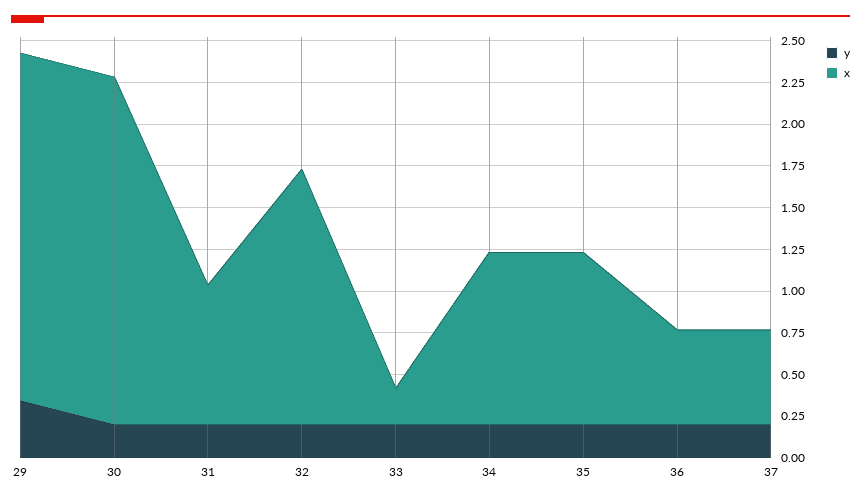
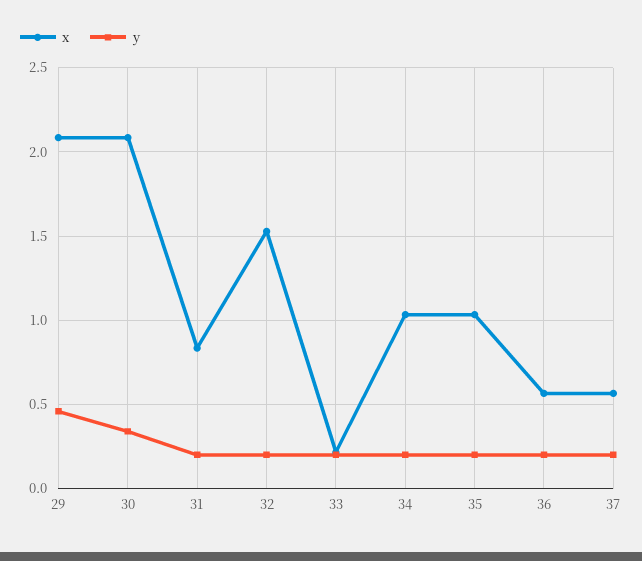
y, 29: 0.35 -> 0.45
y, 30: 0.2 -> 0.35

